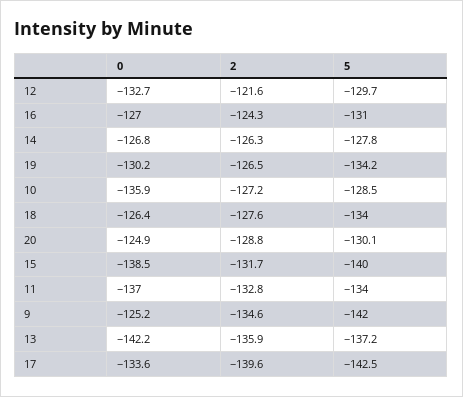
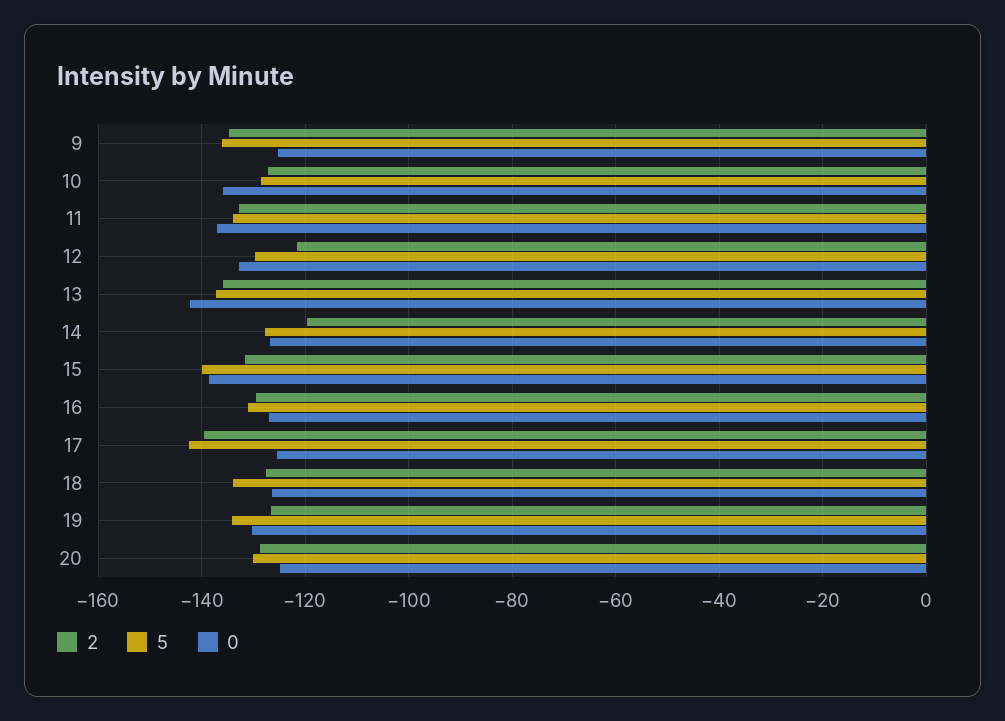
2, 16: -124.3 -> -130
2, 14: -126.3 -> -120
5, 9: -142 -> -136
0, 17: -133.6 -> -126

